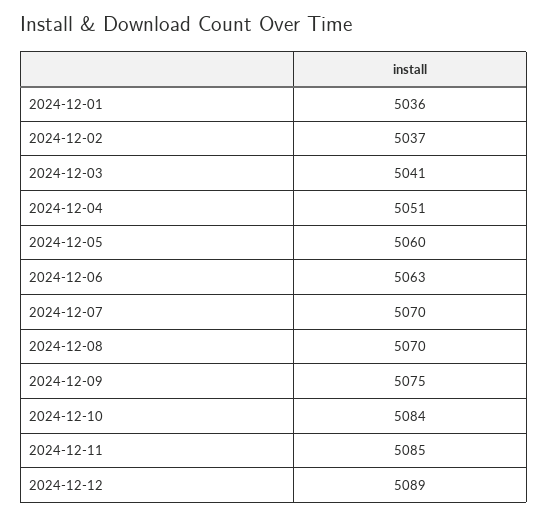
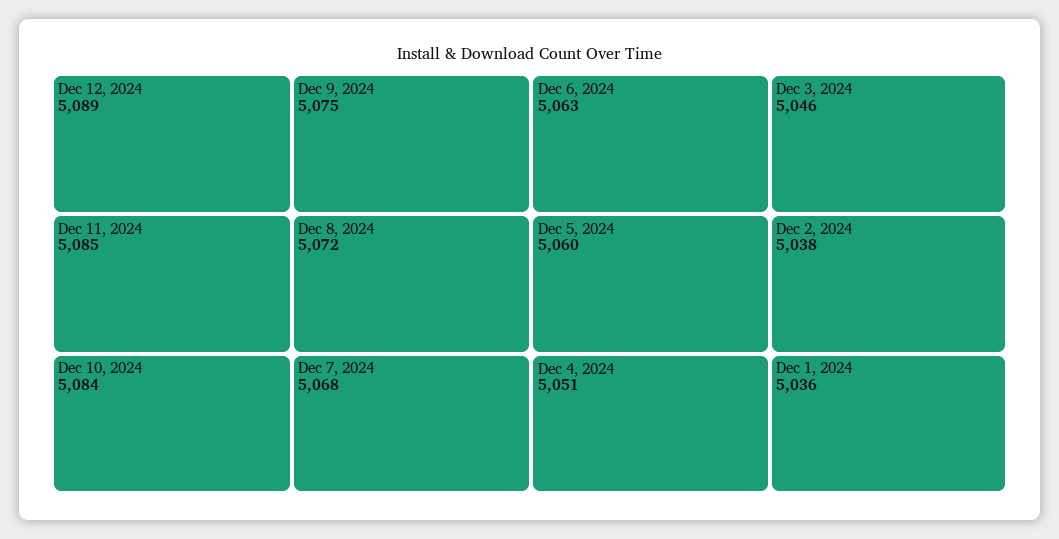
2024-12-02: 5037 -> 5038
2024-12-03: 5041 -> 5046
2024-12-07: 5070 -> 5068
2024-12-08: 5070 -> 5072

